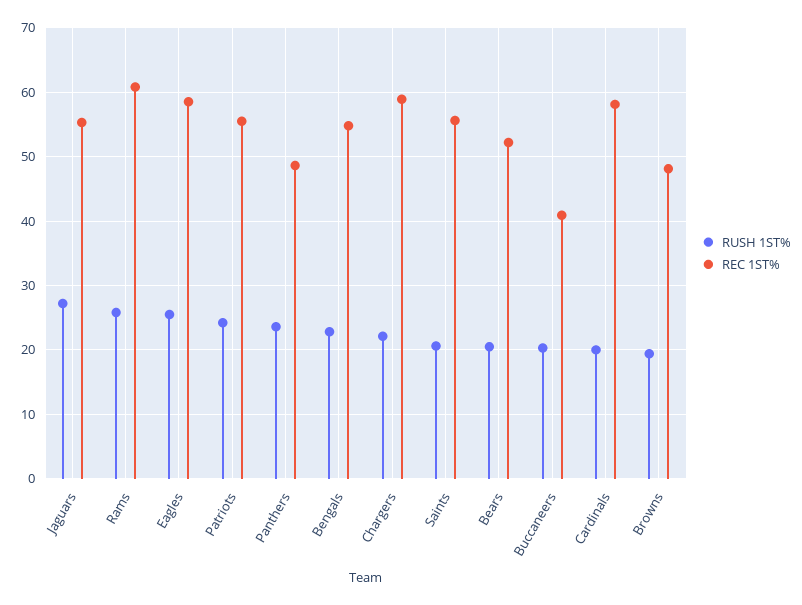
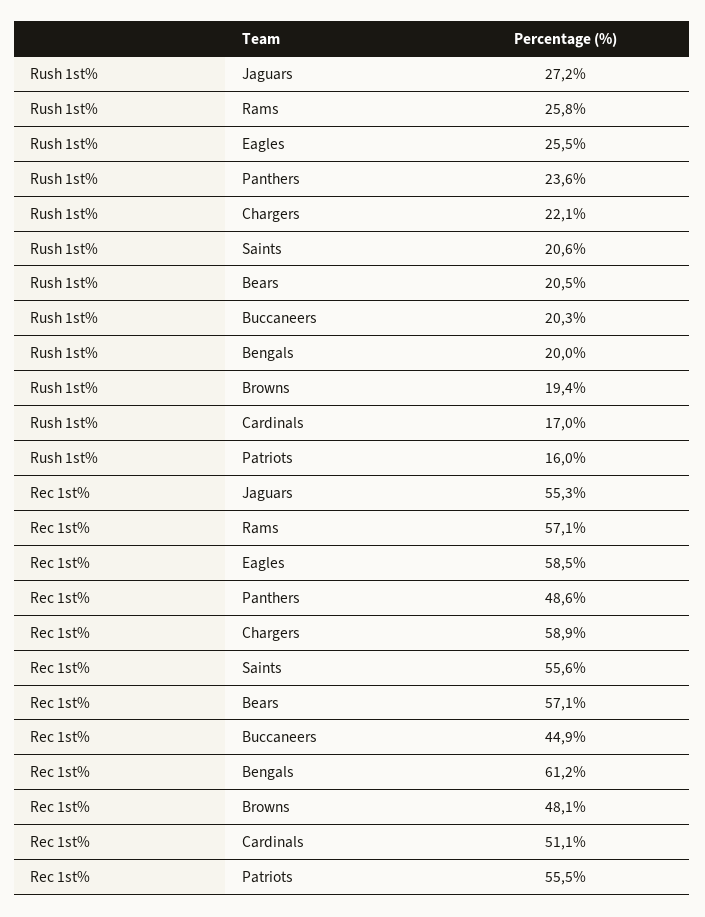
REC 1ST%, Rams: 61 -> 57.1
RUSH 1ST%, Patriots: 24 -> 16
RUSH 1ST%, Bengals: 23 -> 20
REC 1ST%, Bengals: 55 -> 61.2
REC 1ST%, Bears: 52 -> 57.1
REC 1ST%, Buccaneers: 41 -> 44.9
RUSH 1ST%, Cardinals: 20 -> 17
REC 1ST%, Cardinals: 58 -> 51.1

